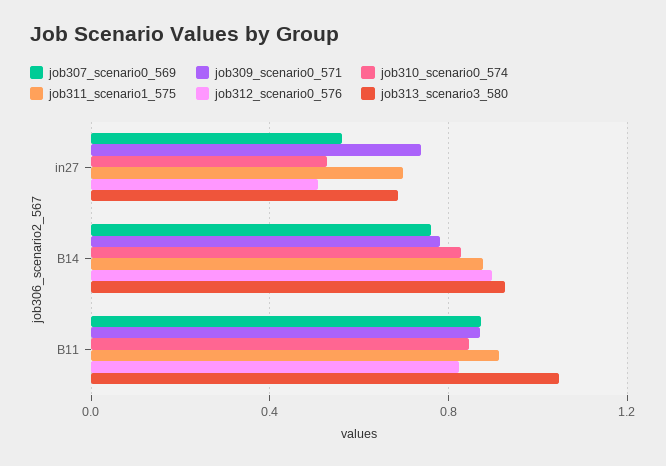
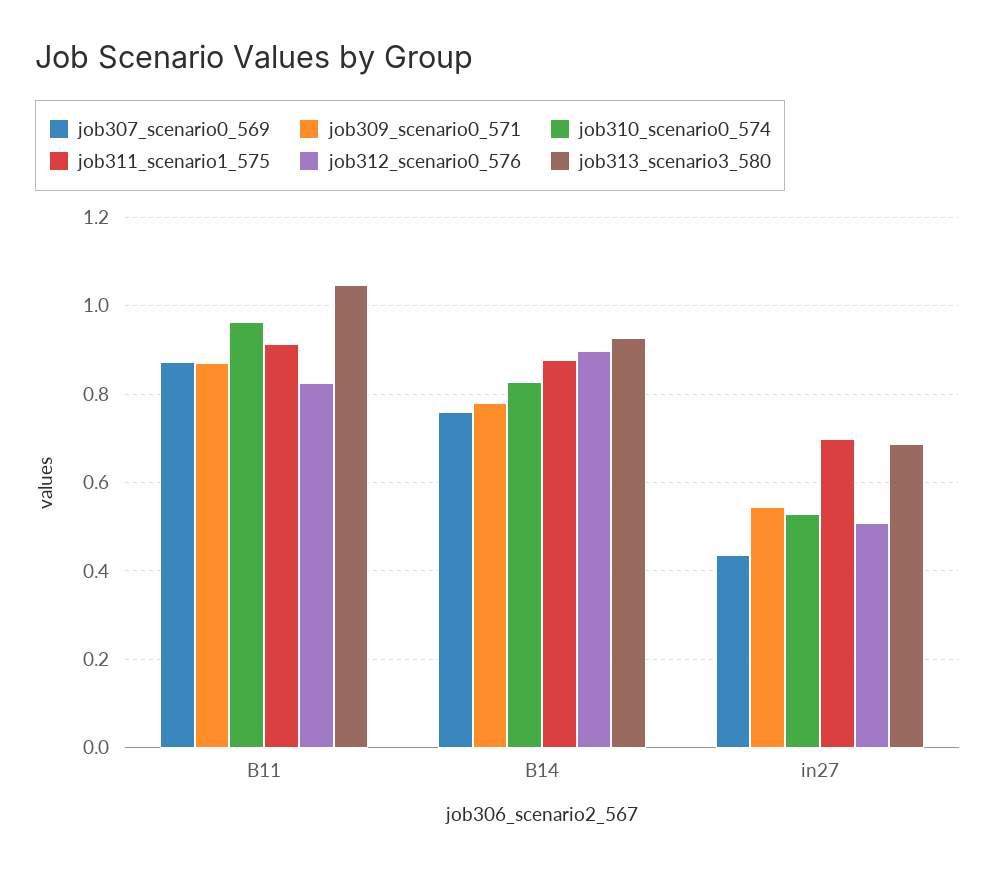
job307_scenario0_569, in27: 0.55 -> 0.44
job309_scenario0_571, in27: 0.75 -> 0.54
job310_scenario0_574, B11: 0.85 -> 0.96

